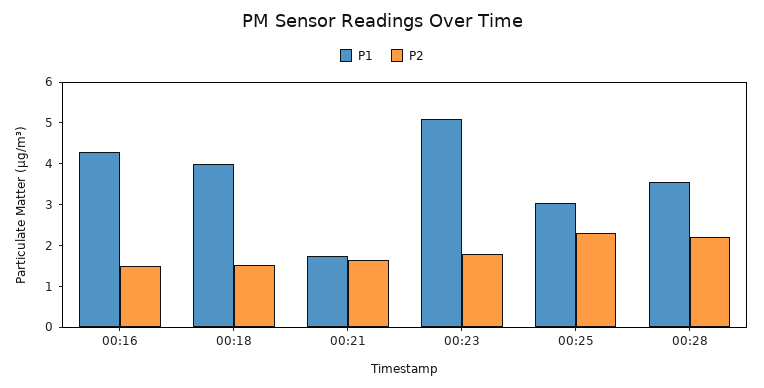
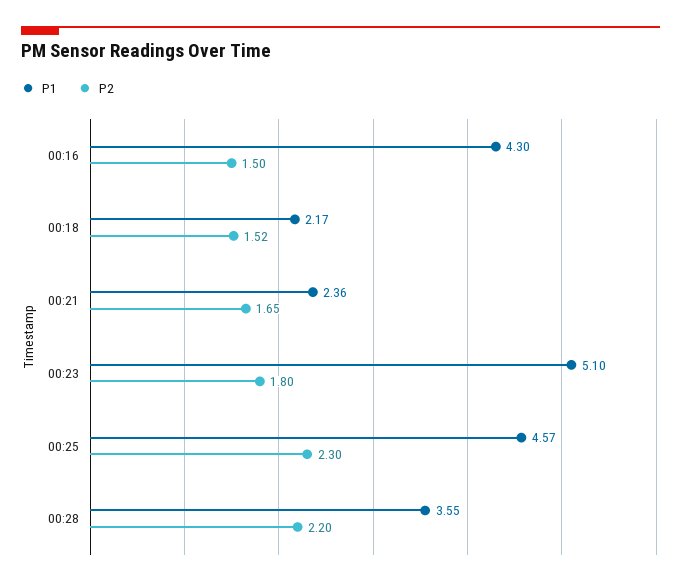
P1, 00:18: 4 -> 2.17
P1, 00:21: 1.8 -> 2.36
P1, 00:25: 3 -> 4.57

